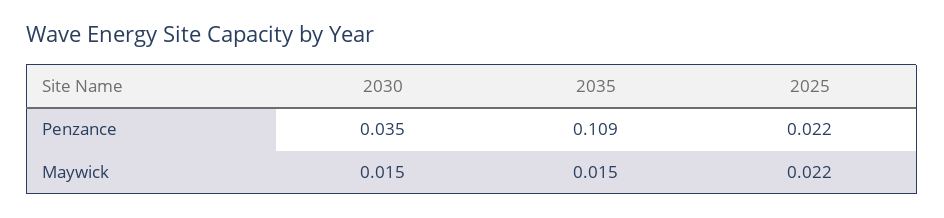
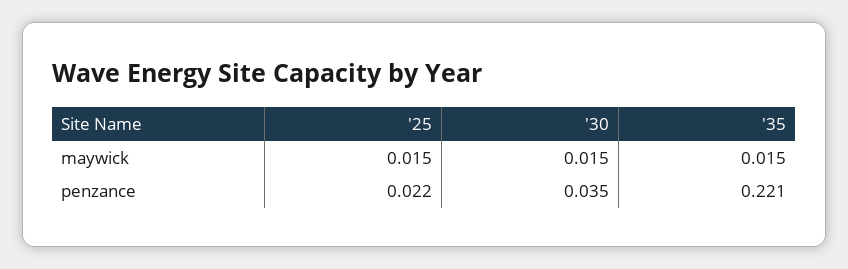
2035, Penzance: 0.109 -> 0.221
2025, Maywick: 0.022 -> 0.015

